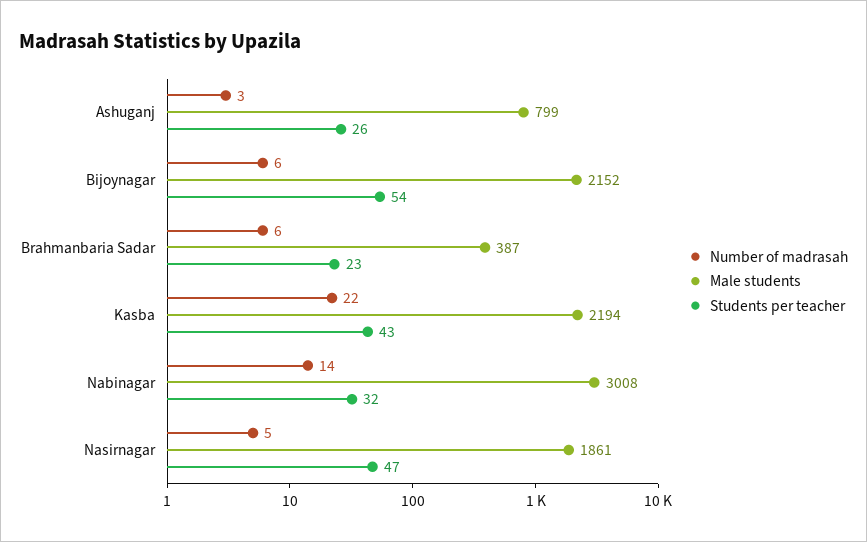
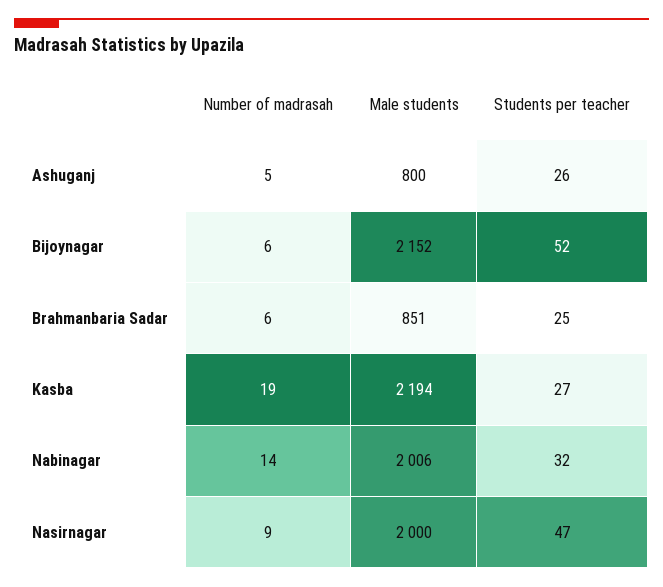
Number of madrasah, Ashuganj: 3 -> 5
Male students, Ashuganj: 799 -> 800
Students per teacher, Bijoynagar: 54 -> 52
Male students, Brahmanbaria Sadar: 387 -> 851
Students per teacher, Brahmanbaria Sadar: 23 -> 25
Number of madrasah, Kasba: 22 -> 19
Students per teacher, Kasba: 43 -> 27
Male students, Nabinagar: 3008 -> 2006
Number of madrasah, Nasirnagar: 5 -> 9
Male students, Nasirnagar: 1861 -> 2000

